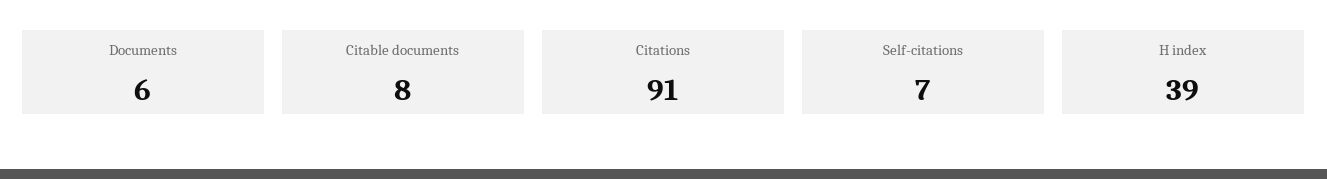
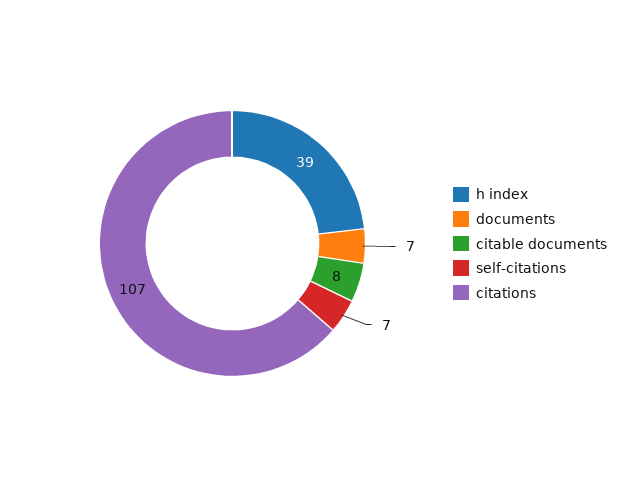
Documents: 6 -> 7
Citations: 91 -> 107

